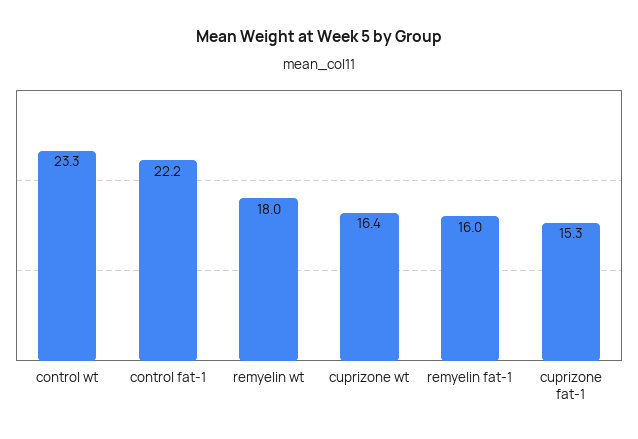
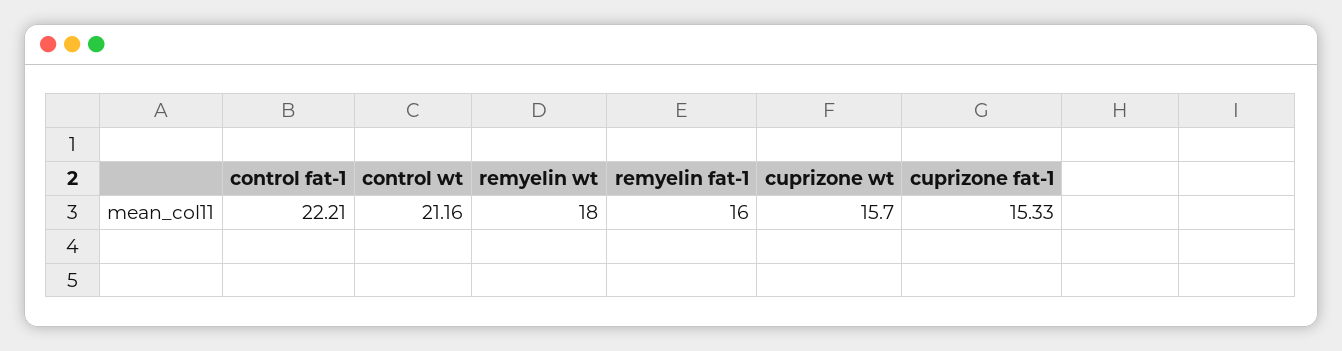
control wt: 23.3 -> 21.16
cuprizone wt: 16.4 -> 15.7

